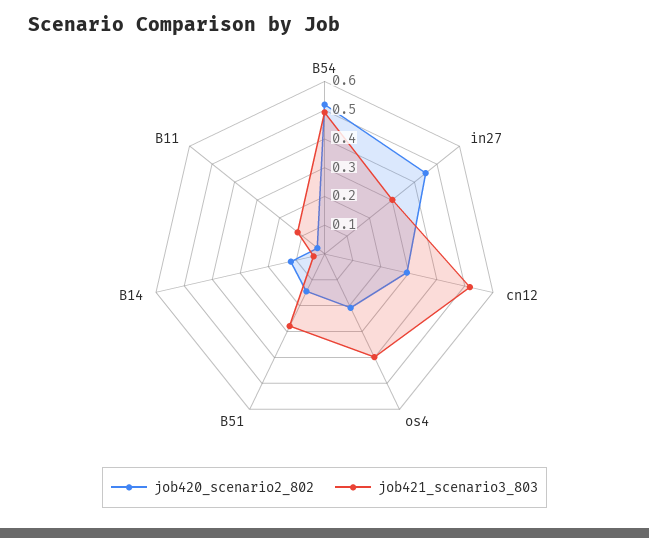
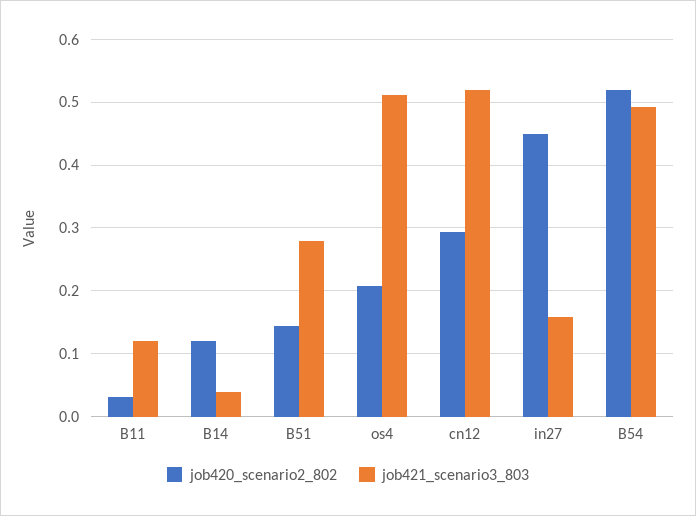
job421_scenario3_803, in27: 0.3 -> 0.16
job421_scenario3_803, os4: 0.4 -> 0.51

